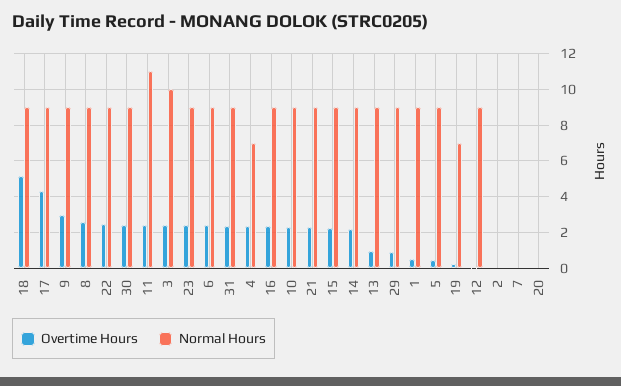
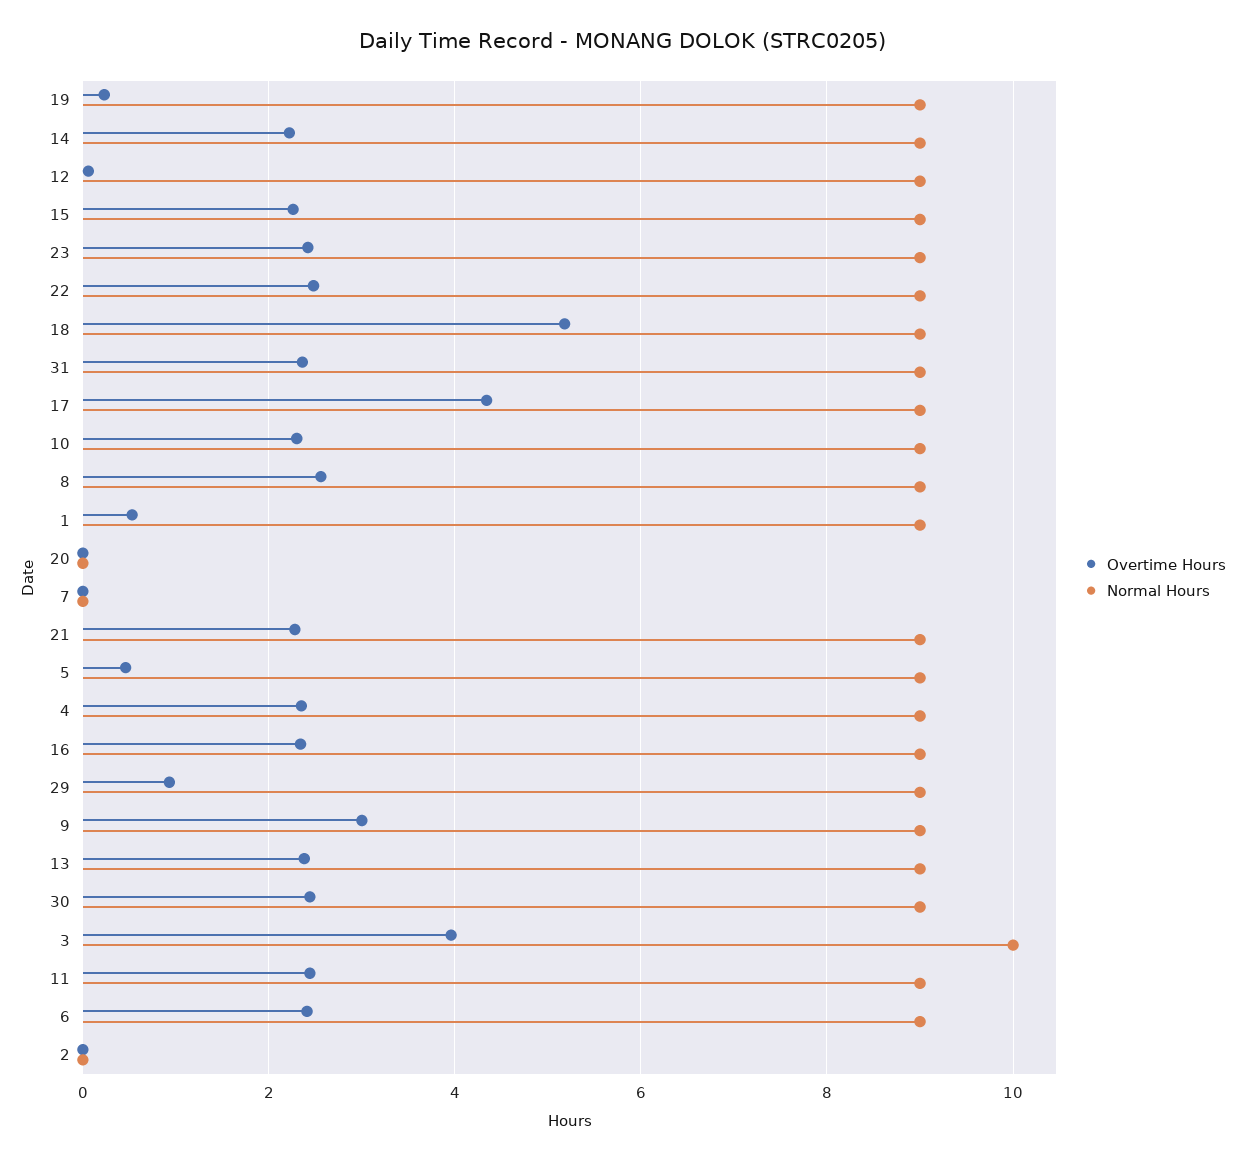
Normal Hours, 11: 11 -> 9
Overtime Hours, 3: 2.5 -> 4
Normal Hours, 4: 7 -> 9
Overtime Hours, 13: 1 -> 2.4
Normal Hours, 19: 7 -> 9

